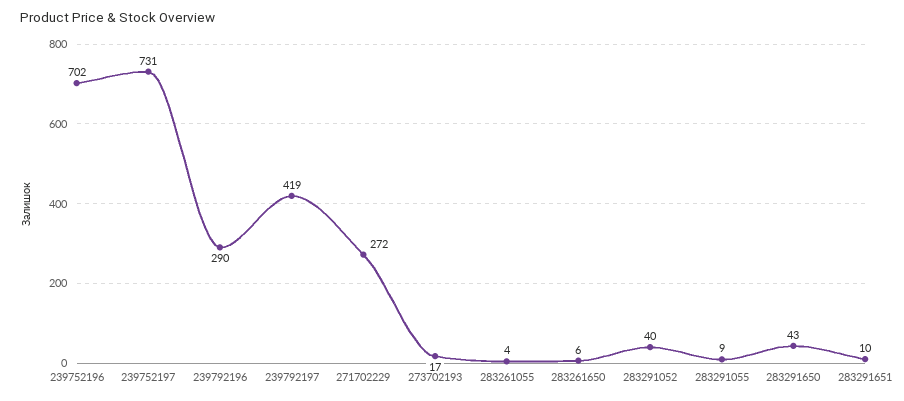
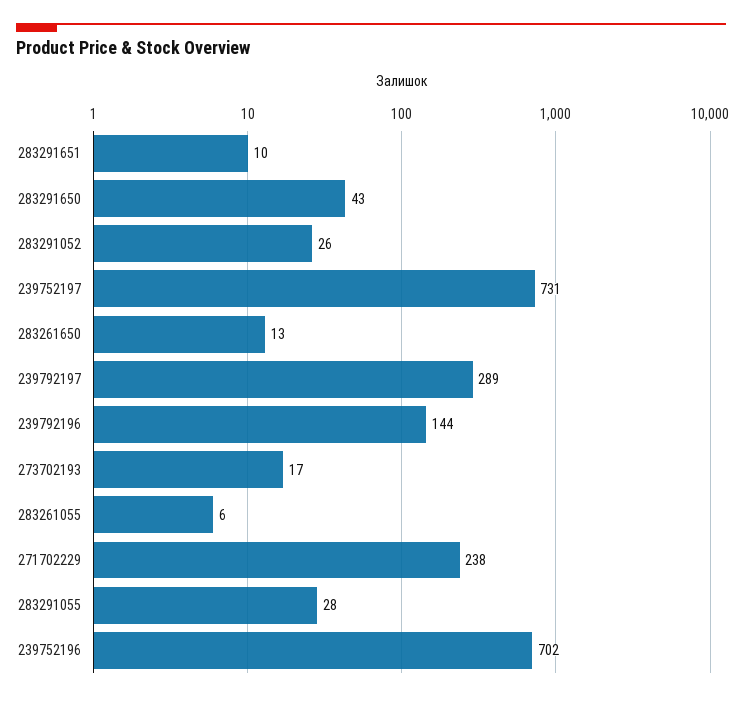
239792196: 290 -> 144
239792197: 419 -> 289
271702229: 272 -> 238
283261055: 4 -> 6
283261650: 6 -> 13
283291052: 40 -> 26
283291055: 9 -> 28

